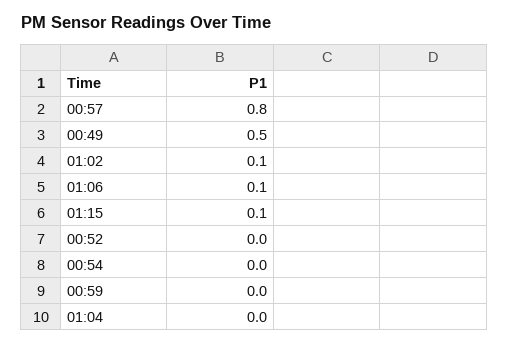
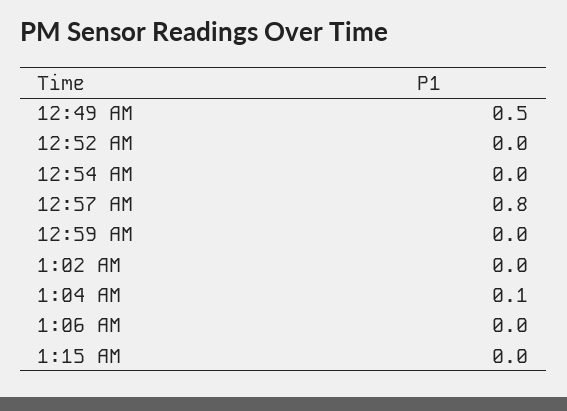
01:02: 0.1 -> 0
01:06: 0.1 -> 0
01:15: 0.1 -> 0
01:04: 0 -> 0.1

